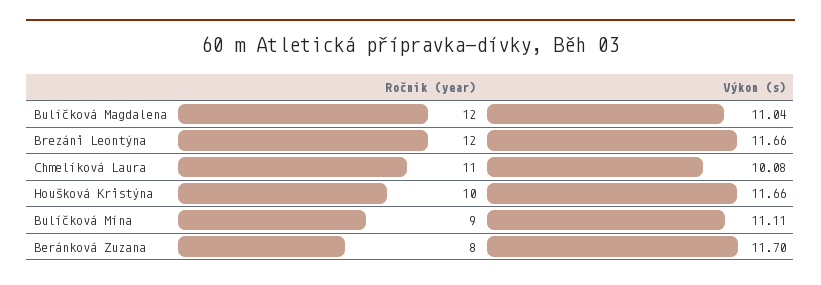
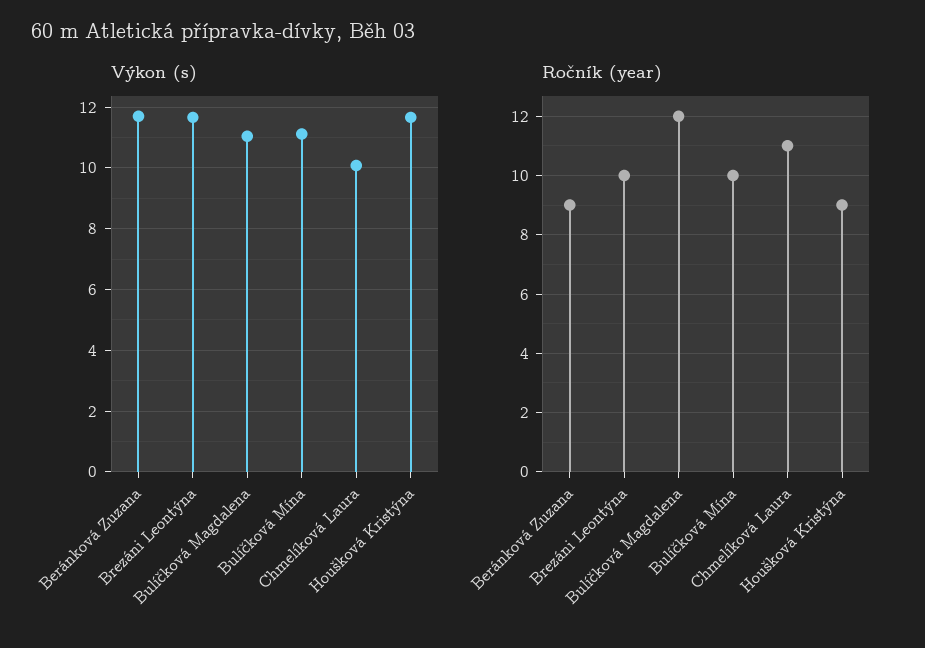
Ročník (year), Brezáni Leontýna: 12 -> 10
Ročník (year), Houšková Kristýna: 10 -> 9
Ročník (year), Bulíčková Mína: 9 -> 10
Ročník (year), Beránková Zuzana: 8 -> 9

